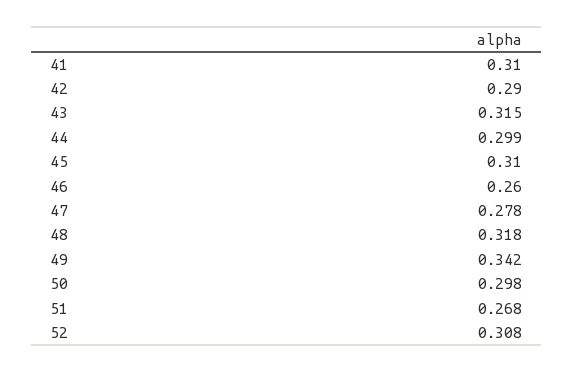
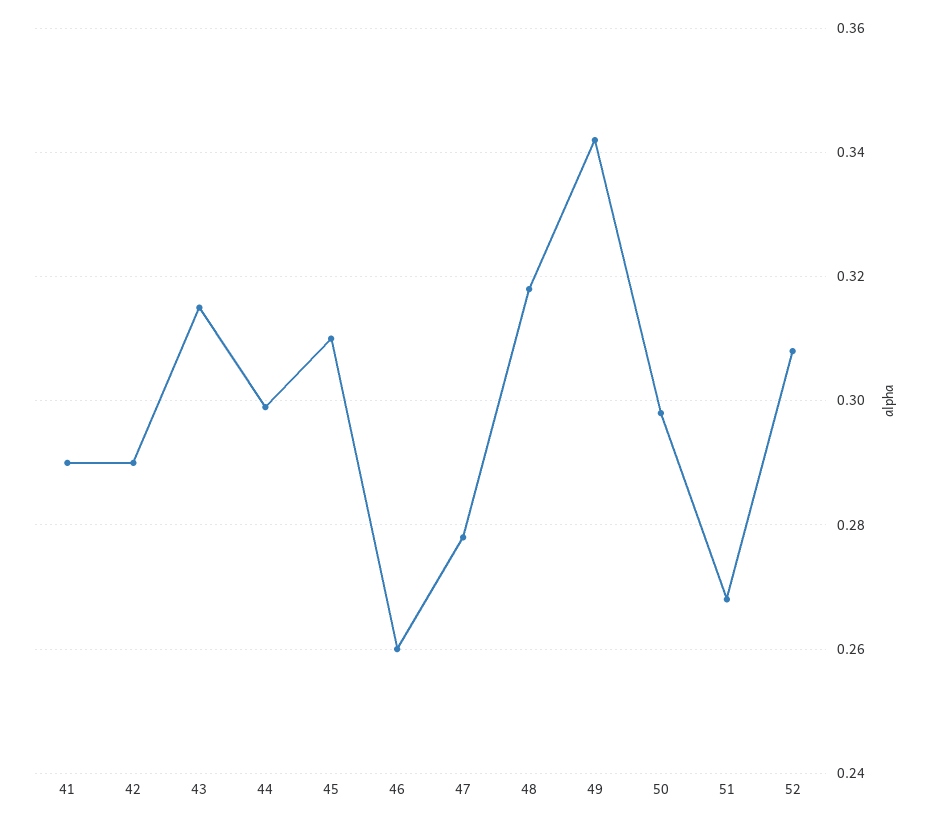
41: 0.31 -> 0.29

